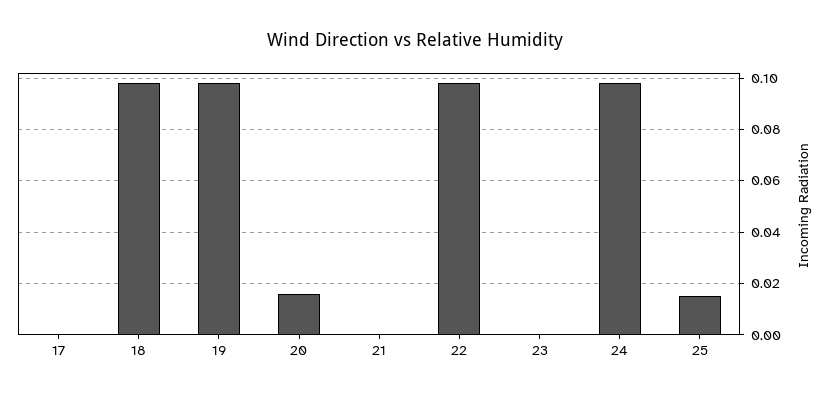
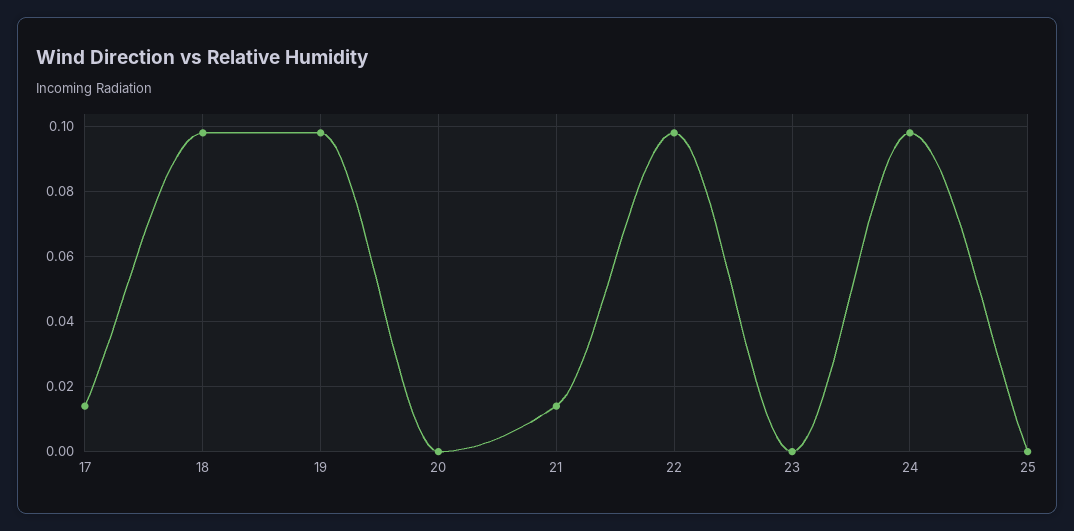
17: 0 -> 0.015
20: 0.015 -> 0
21: 0 -> 0.015
25: 0.015 -> 0

